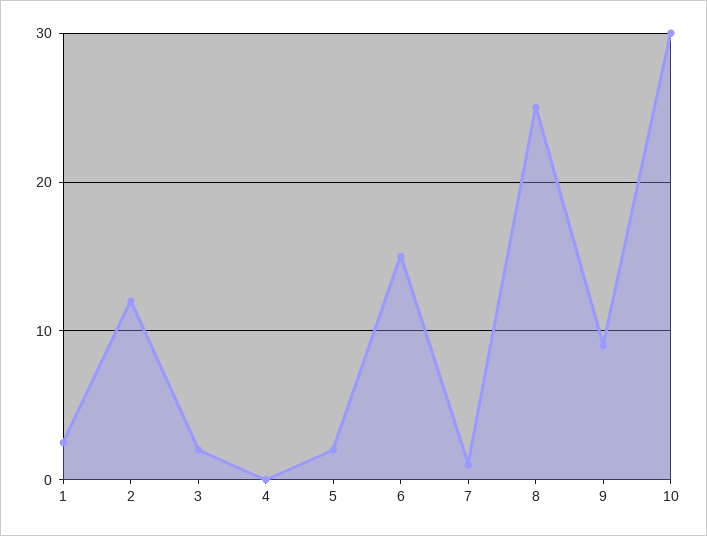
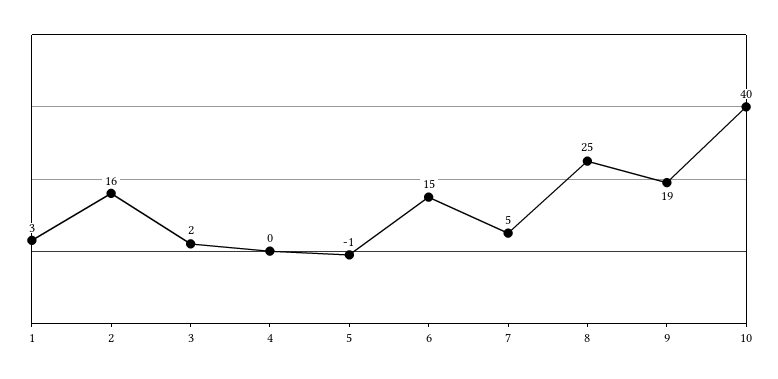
2: 12 -> 16
5: 2 -> -1
7: 1 -> 5
9: 9 -> 19
10: 30 -> 40

